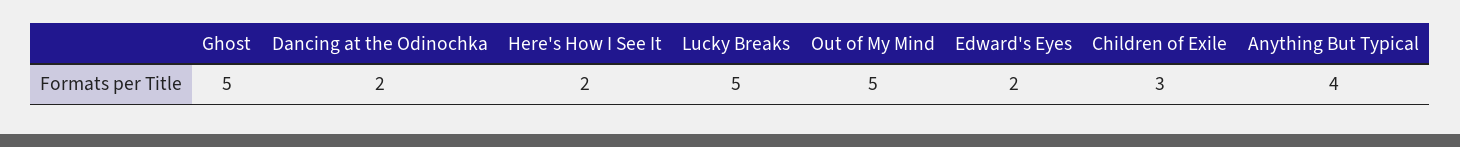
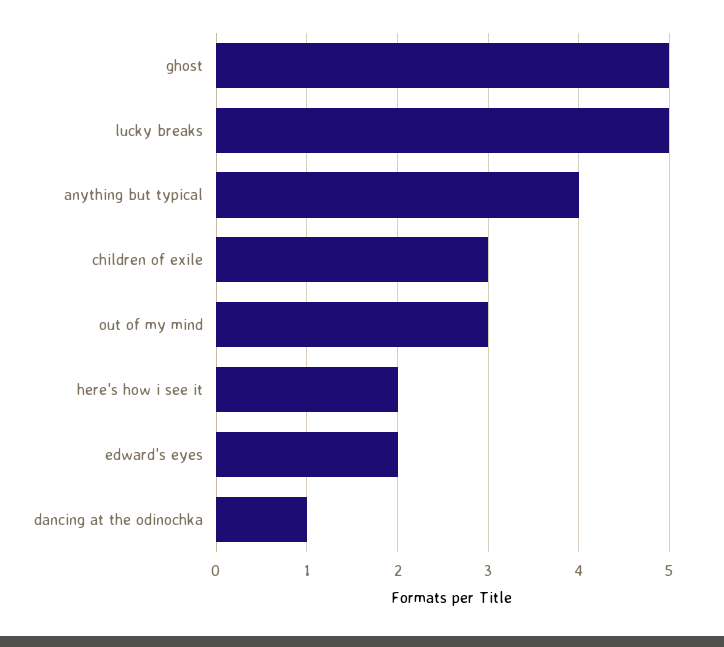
Dancing at the Odinochka: 2 -> 1
Out of My Mind: 5 -> 3

